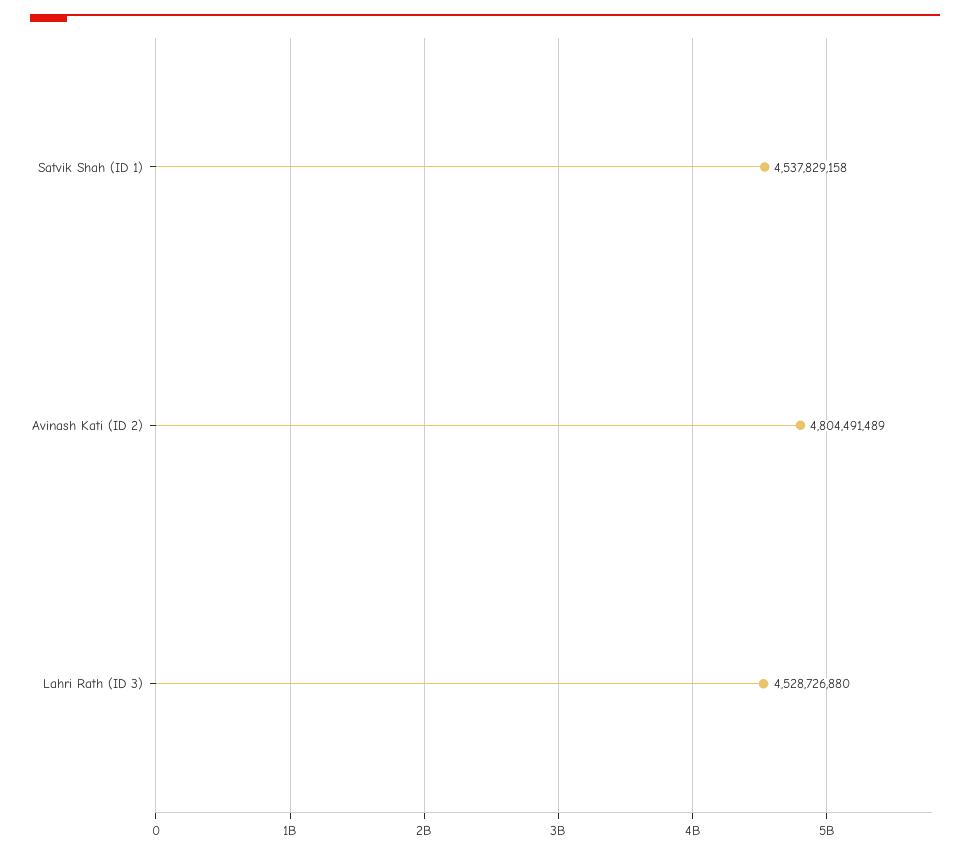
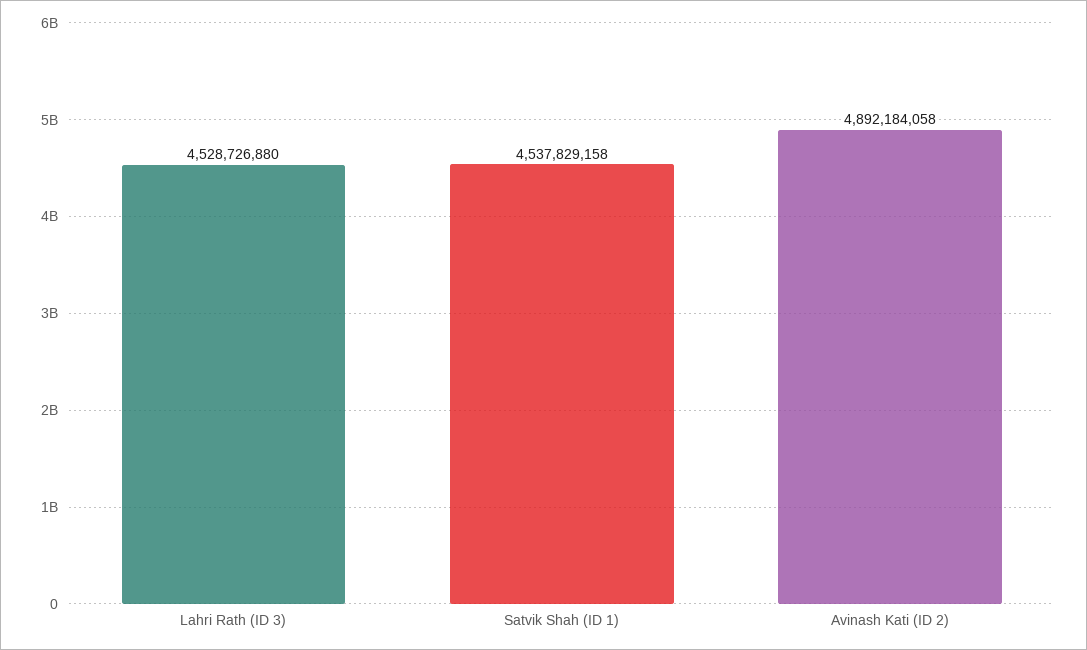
Avinash Kati (ID 2): 4804491489 -> 4892184058

